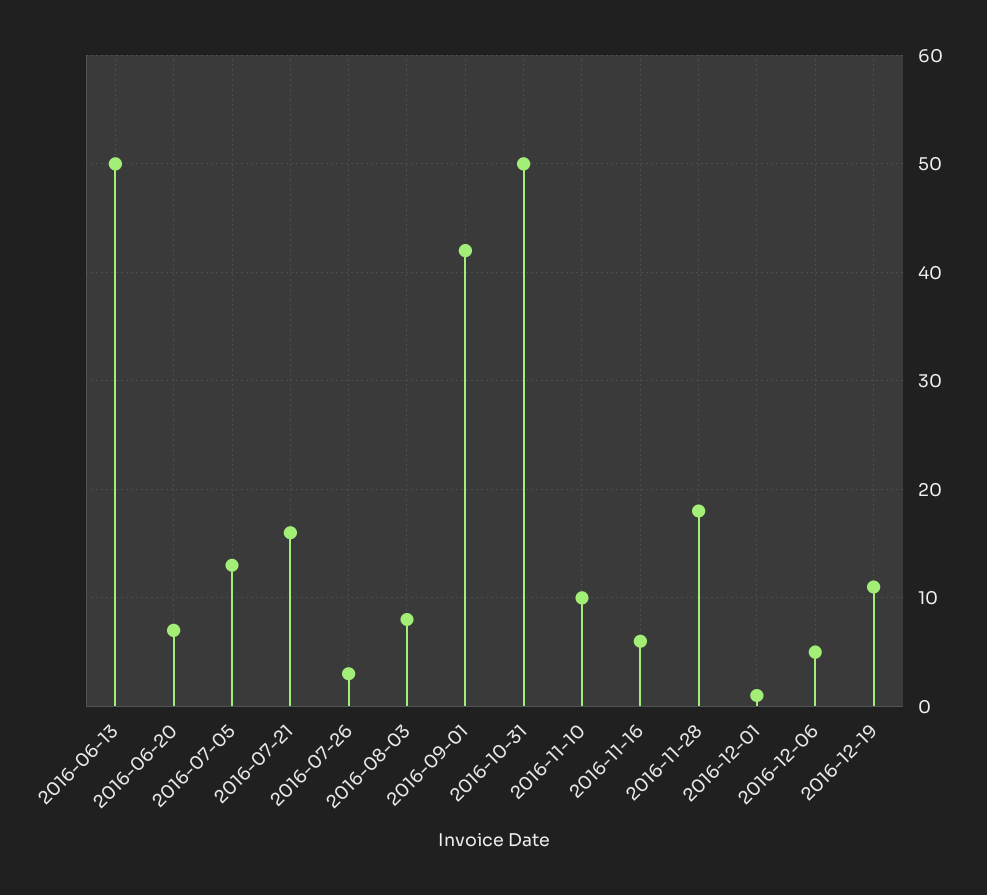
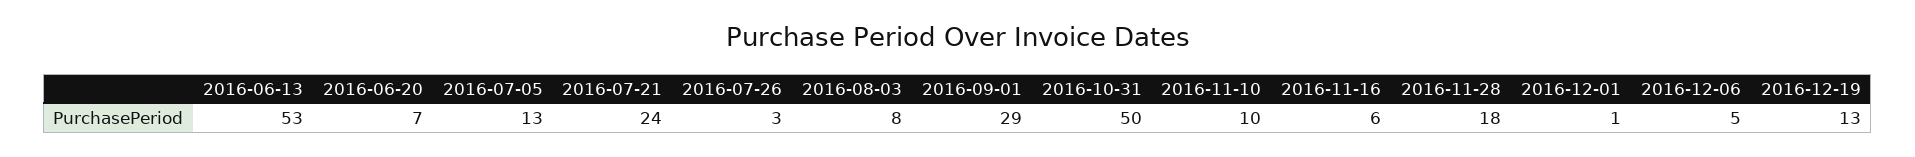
2016-06-13: 50 -> 53
2016-07-21: 16 -> 24
2016-09-01: 42 -> 29
2016-12-19: 11 -> 13

